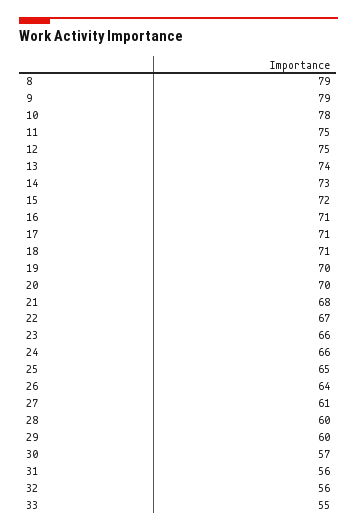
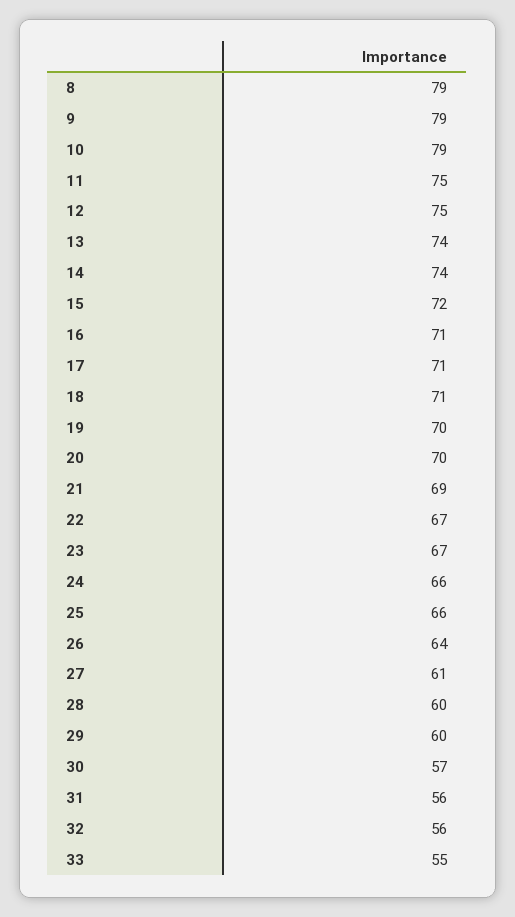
10: 78 -> 79
14: 73 -> 74
21: 68 -> 69
23: 66 -> 67
25: 65 -> 66

